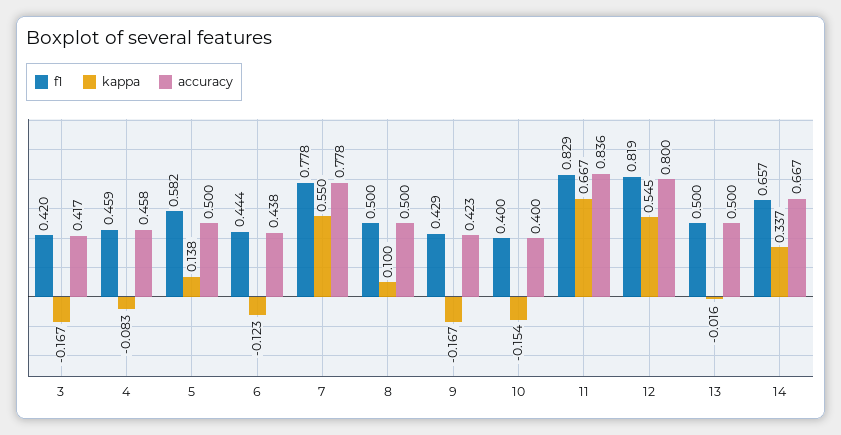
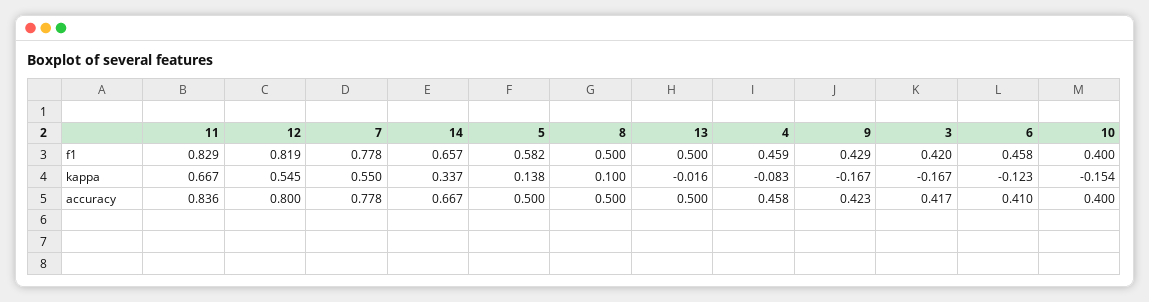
f1, 6: 0.444 -> 0.458
accuracy, 6: 0.438 -> 0.41

